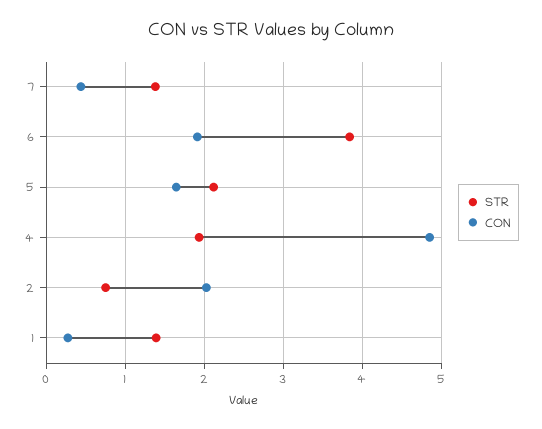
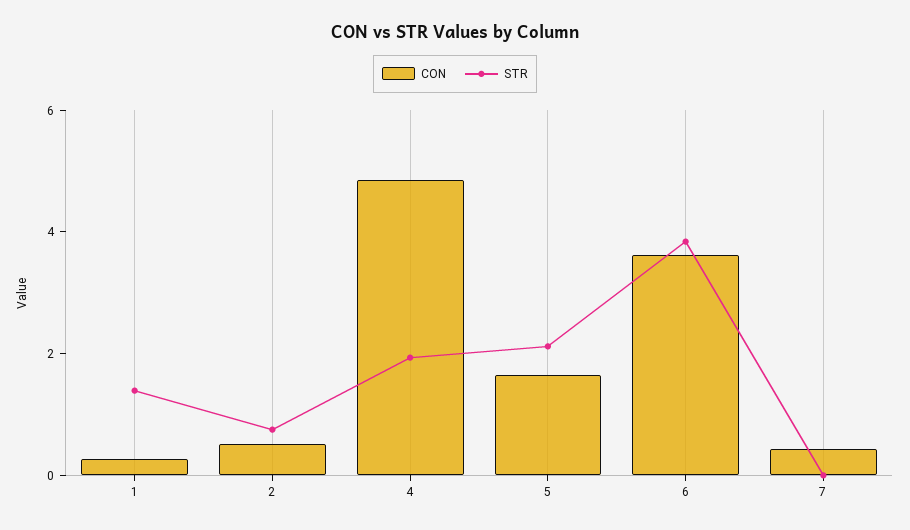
STR, 7: 1.4 -> 0
CON, 6: 1.9 -> 3.5
CON, 2: 2 -> 0.5

